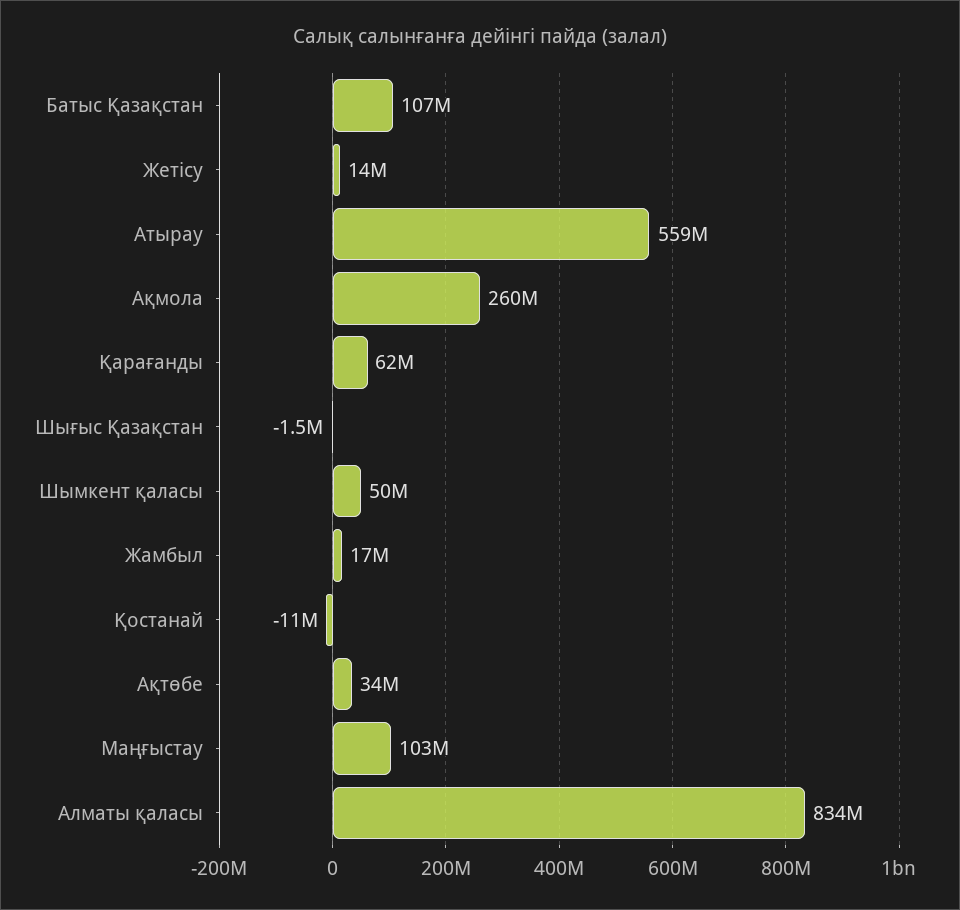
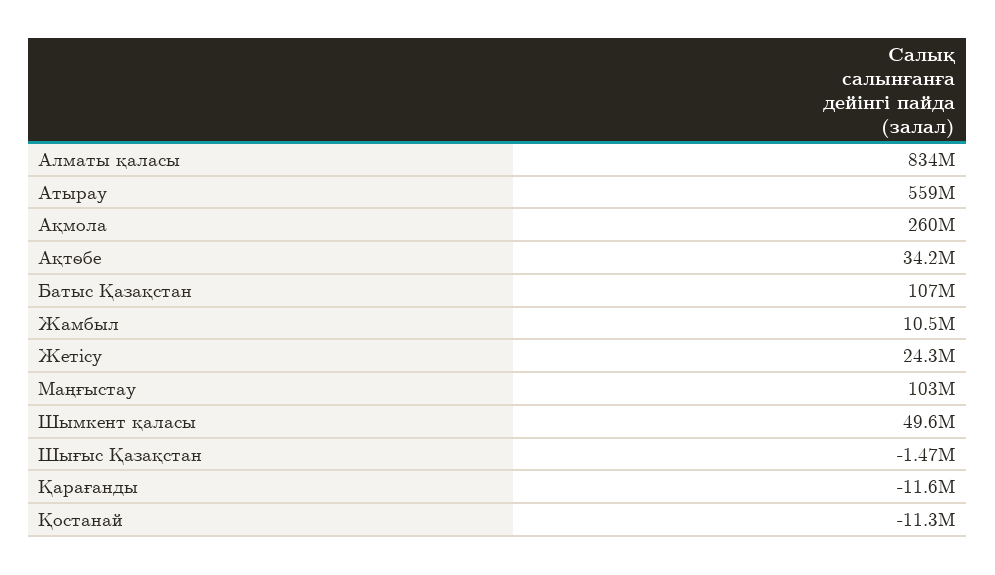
Жетісу: 14000000 -> 24300000
Қарағанды: 62000000 -> -11600000
Жамбыл: 17000000 -> 10500000

